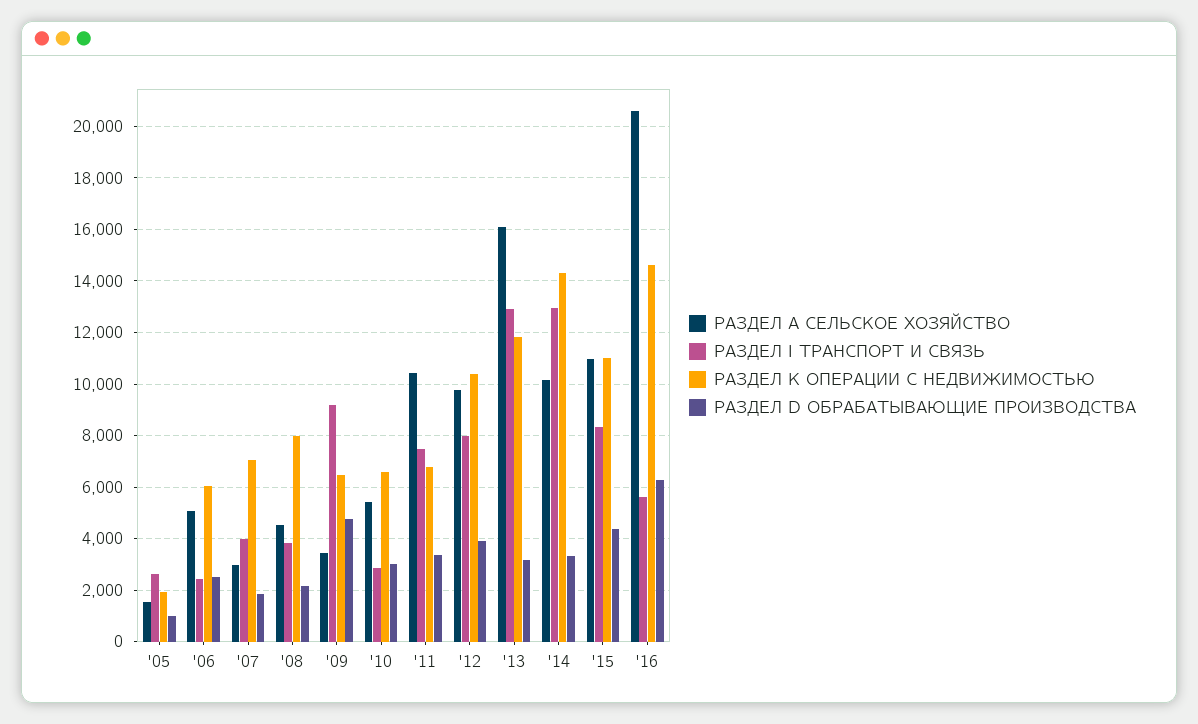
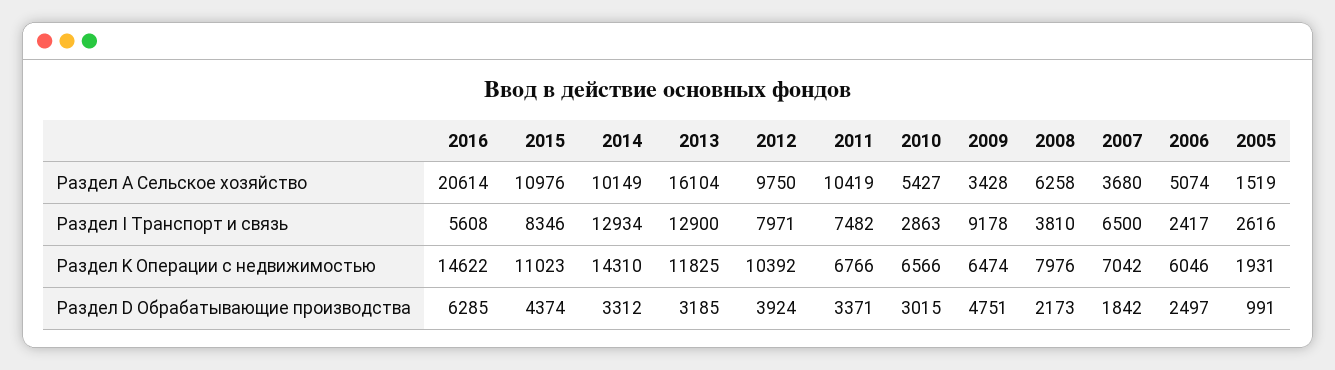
РАЗДЕЛ А СЕЛЬСКОЕ ХОЗЯЙСТВО, '07: 3000 -> 3680
РАЗДЕЛ I ТРАНСПОРТ И СВЯЗЬ, '07: 4000 -> 6500
РАЗДЕЛ А СЕЛЬСКОЕ ХОЗЯЙСТВО, '08: 4500 -> 6258

